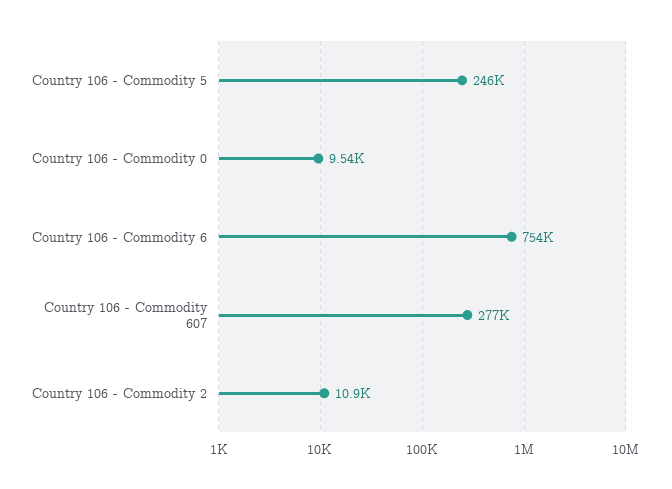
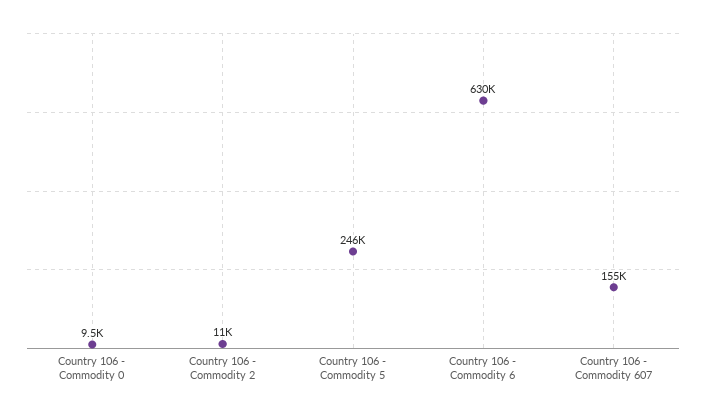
Country 106 - Commodity 6: 754000 -> 630000
Country 106 - Commodity 607: 277000 -> 155000

